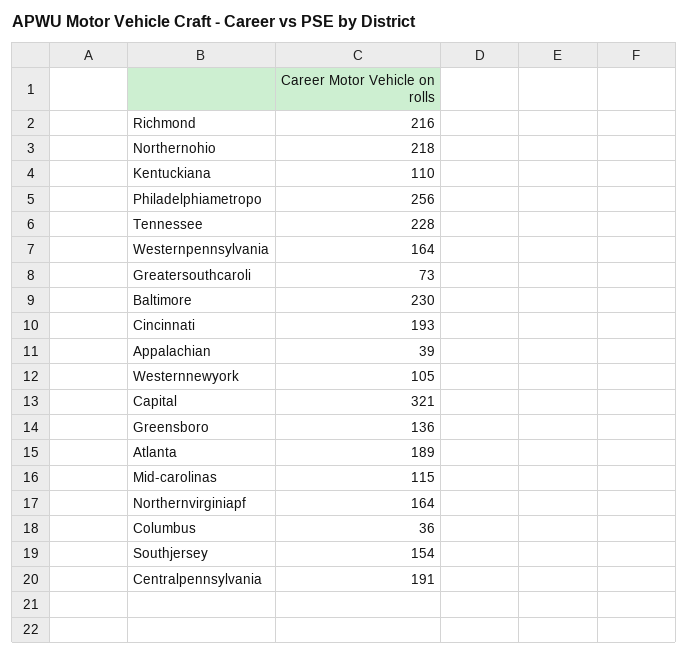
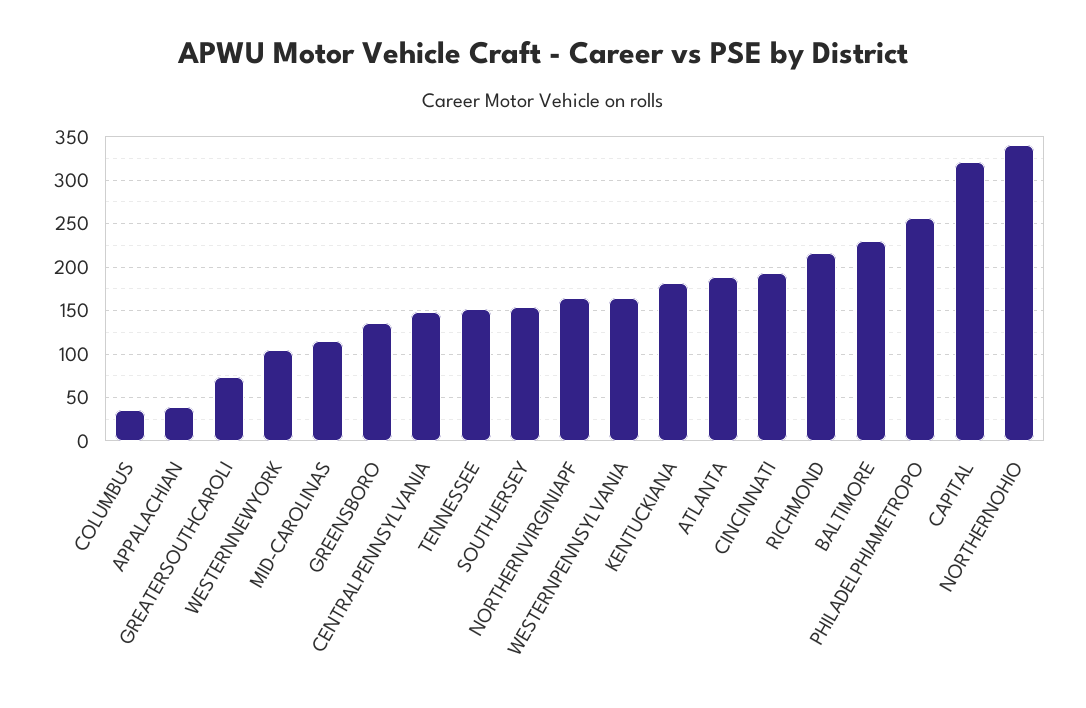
Northernohio: 218 -> 340
Kentuckiana: 110 -> 180
Tennessee: 228 -> 150
Centralpennsylvania: 191 -> 150

